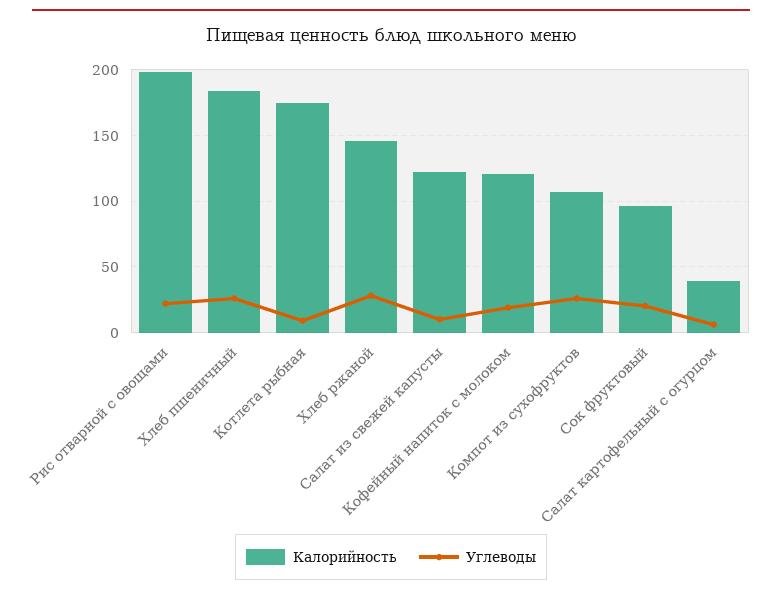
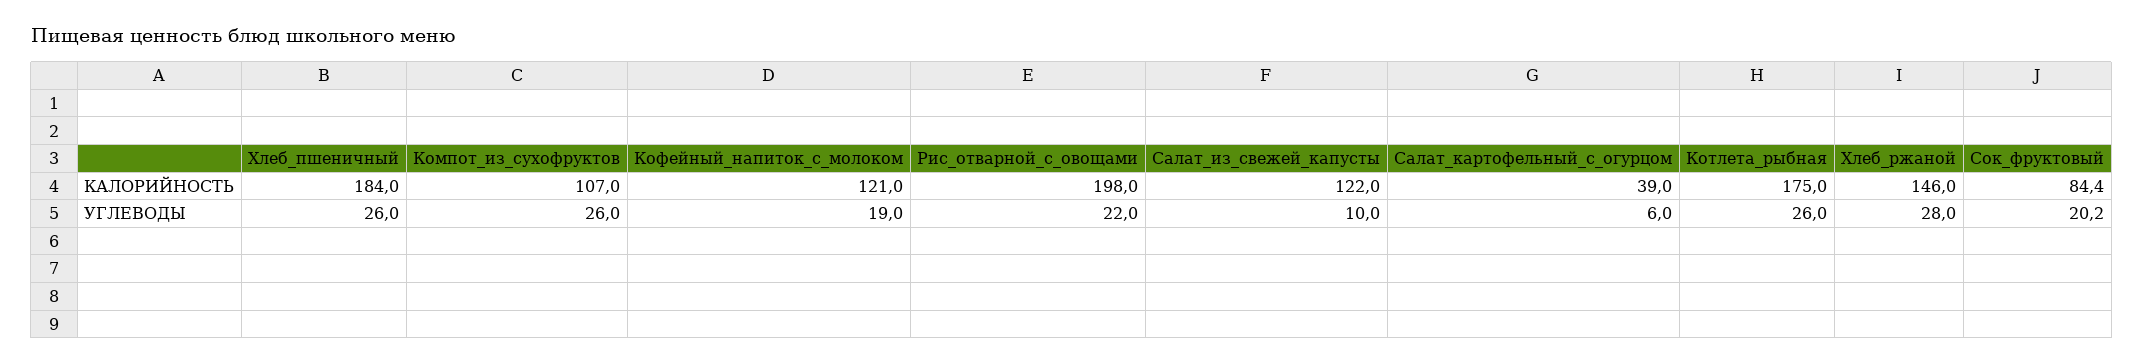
Углеводы, Котлета рыбная: 10 -> 26
Калорийность, Сок фруктовый: 95 -> 84.4

